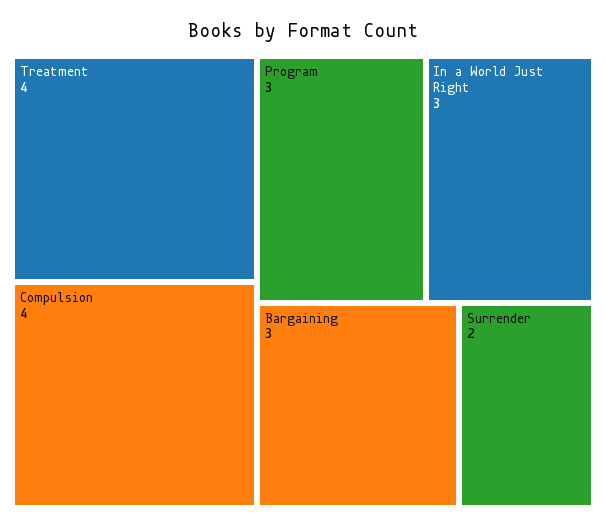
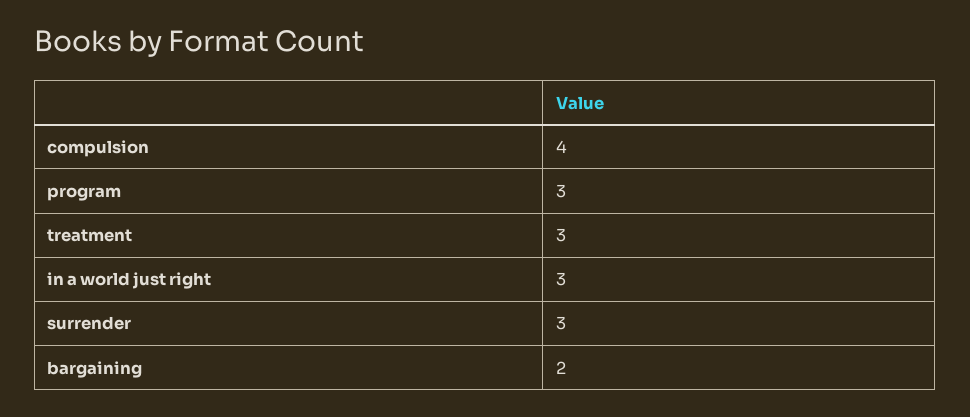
Treatment: 4 -> 3
Bargaining: 3 -> 2
Surrender: 2 -> 3

